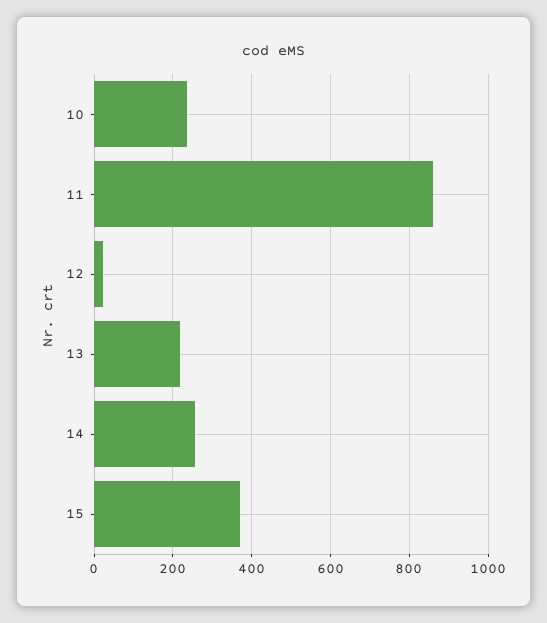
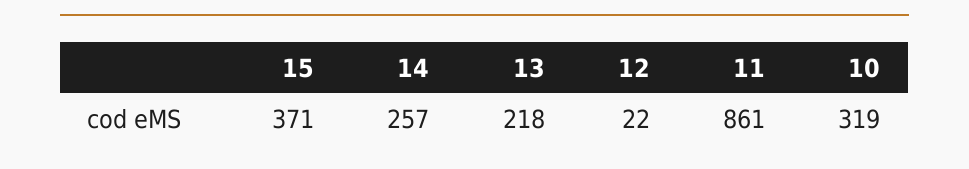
10: 240 -> 319

